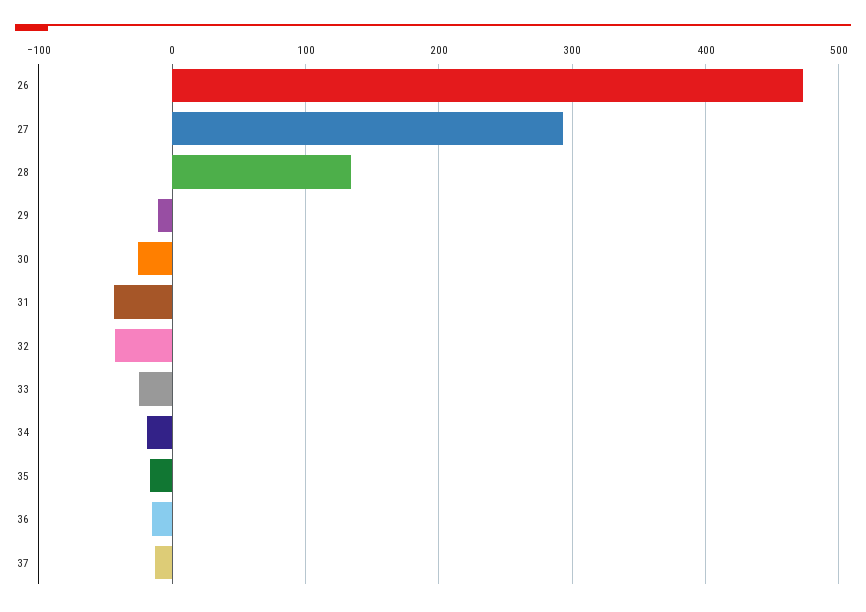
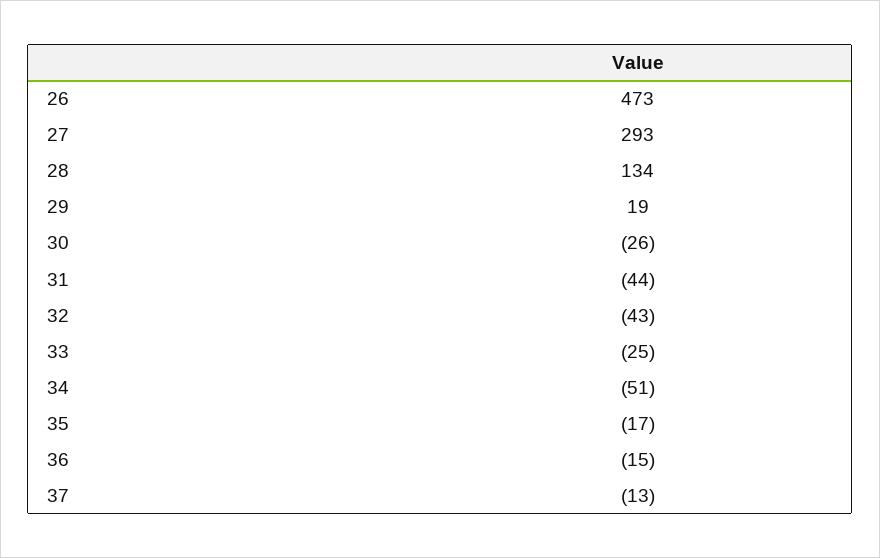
29: -10 -> 19
34: -20 -> -51

